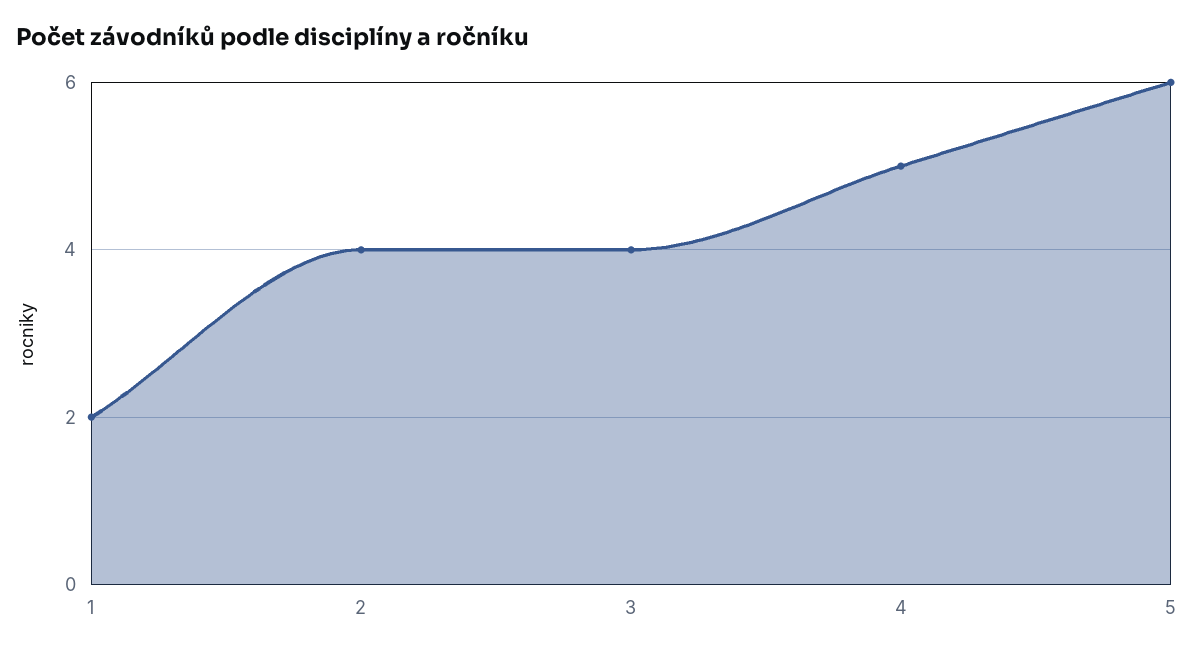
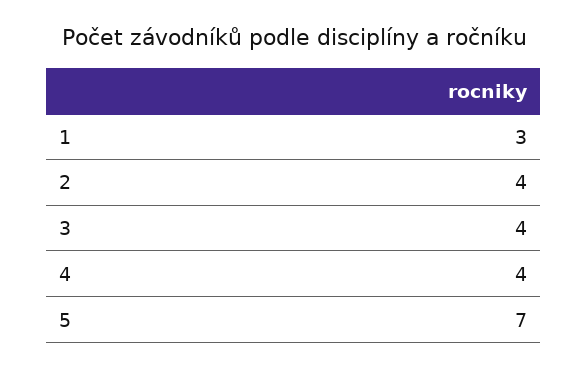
1: 2 -> 3
4: 5 -> 4
5: 6 -> 7

